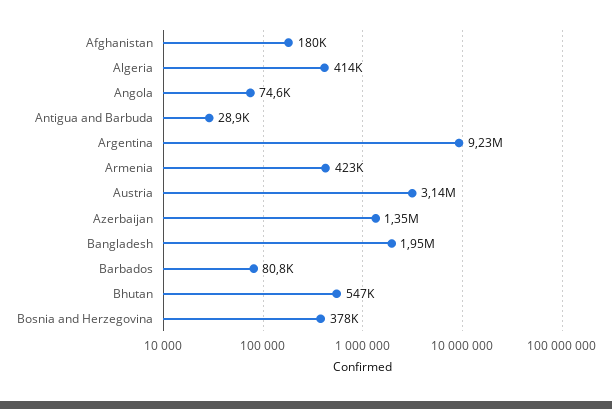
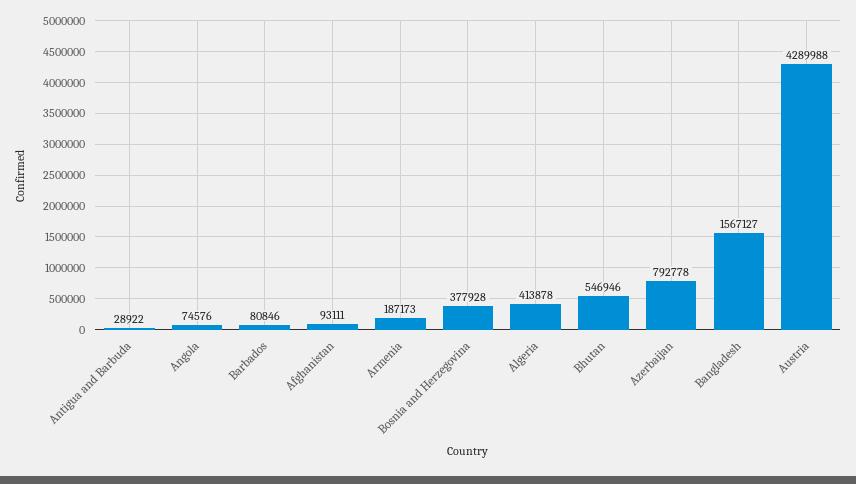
Afghanistan: 180000 -> 93111
Argentina: 9230000 -> none
Armenia: 423000 -> 187173
Austria: 3140000 -> 4289988
Azerbaijan: 1350000 -> 792778
Bangladesh: 1950000 -> 1567127

